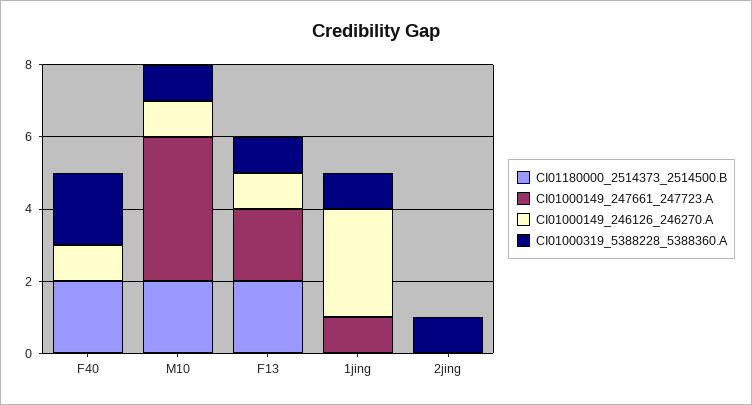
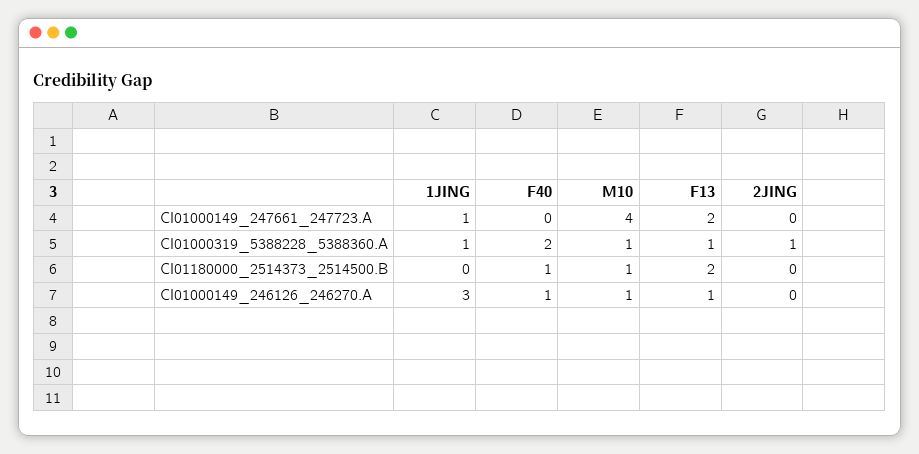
CI01180000_2514373_2514500.B, F40: 2 -> 1
CI01180000_2514373_2514500.B, M10: 2 -> 1

